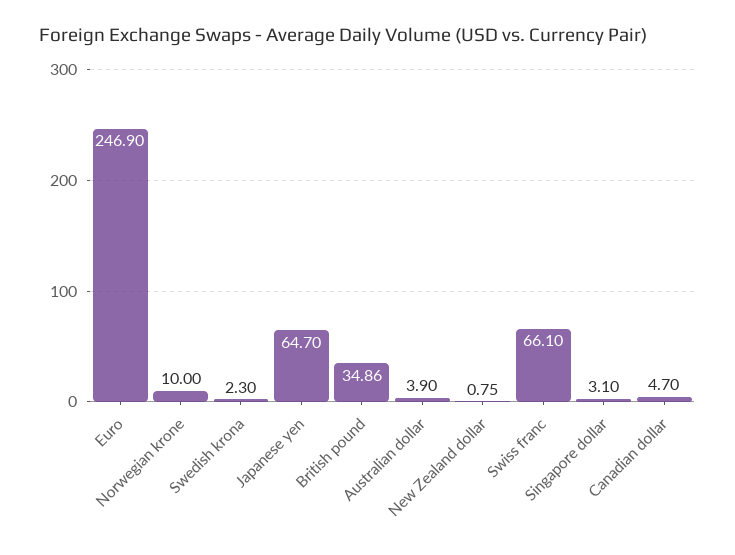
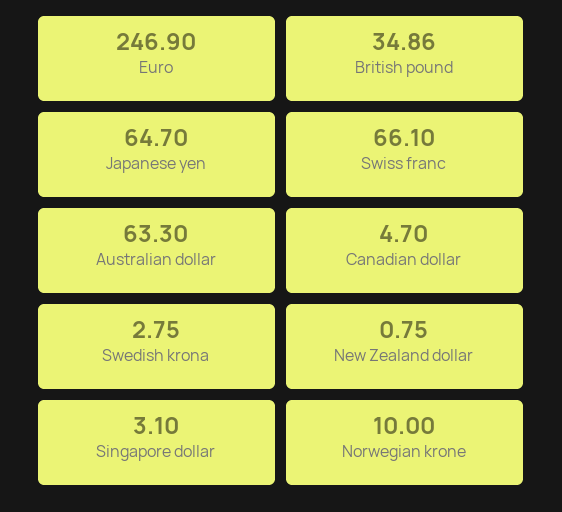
Swedish krona: 2.3 -> 2.75
Australian dollar: 3.9 -> 63.3

